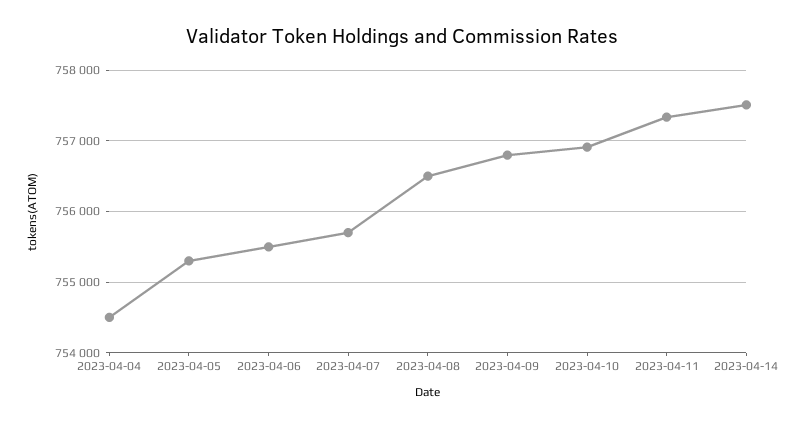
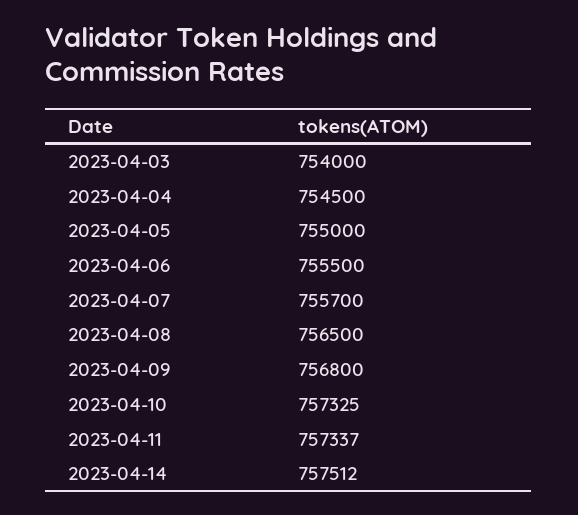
2023-04-05: 755300 -> 755000
2023-04-10: 756900 -> 757325
2023-04-03: none -> 754000

